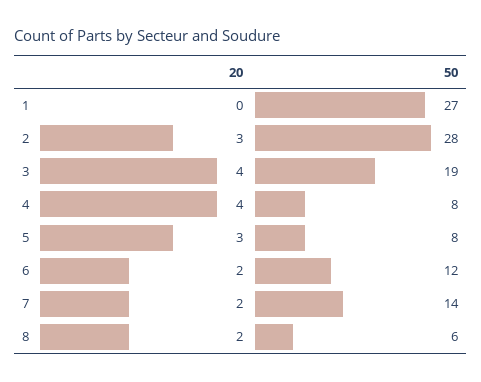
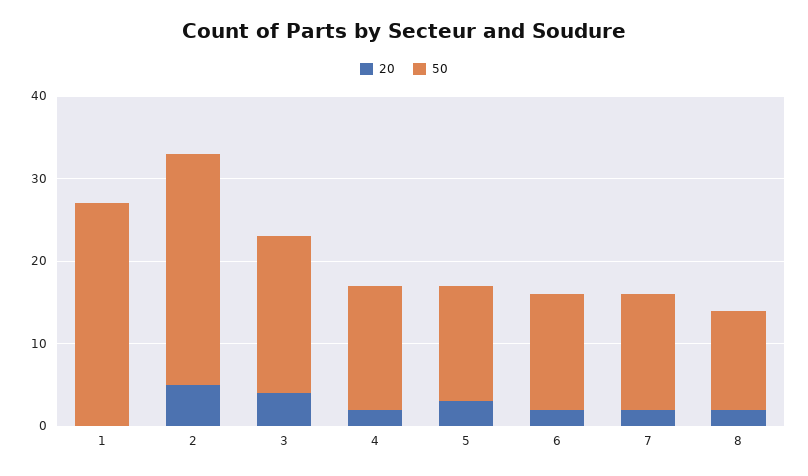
20, 2: 3 -> 5
20, 4: 4 -> 2
50, 4: 8 -> 15
50, 5: 8 -> 14
50, 6: 12 -> 14
50, 8: 6 -> 12

